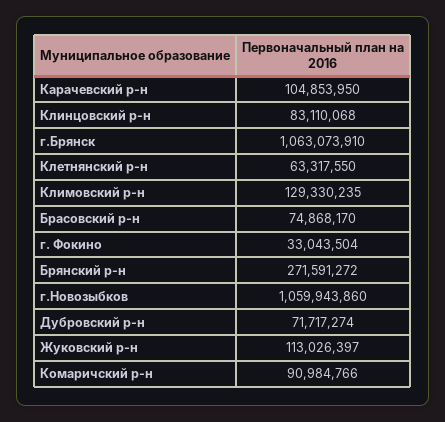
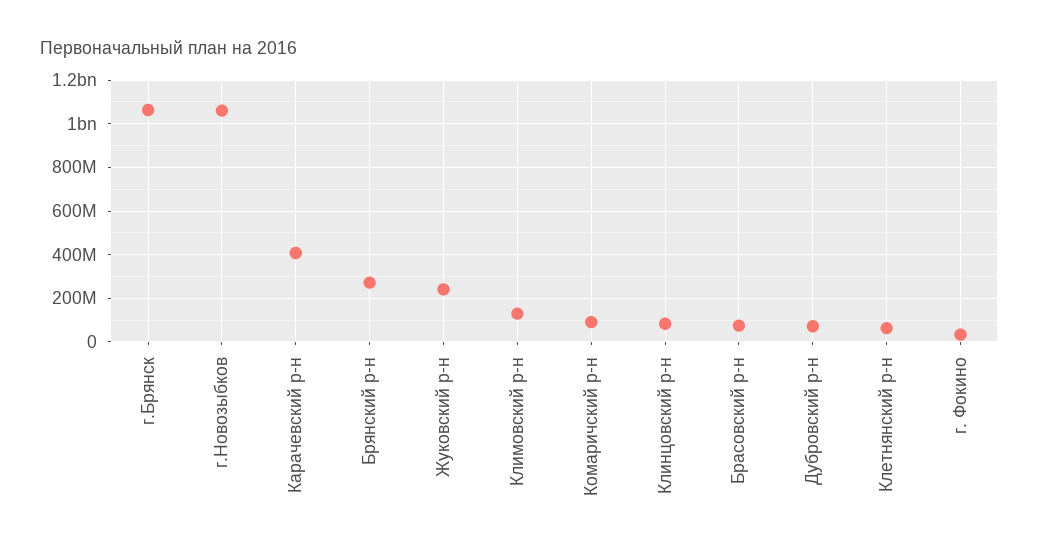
Карачевский р-н: 104853950 -> 400000000
Жуковский р-н: 113026397 -> 250000000

